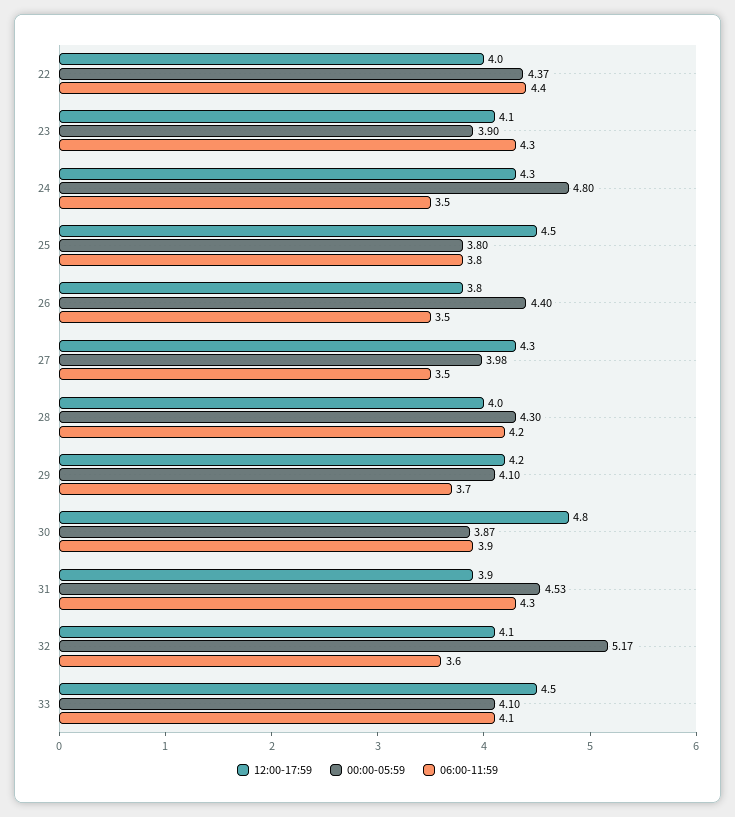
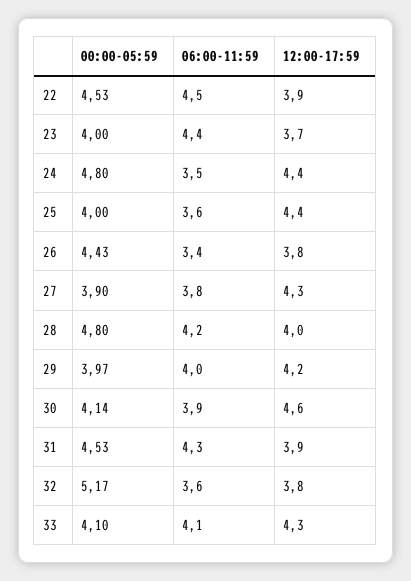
12:00-17:59, 22: 4 -> 3.9
00:00-05:59, 22: 4.37 -> 4.53
06:00-11:59, 22: 4.4 -> 4.5
12:00-17:59, 23: 4.1 -> 3.7
00:00-05:59, 23: 3.9 -> 4
06:00-11:59, 23: 4.3 -> 4.4
12:00-17:59, 24: 4.3 -> 4.4
12:00-17:59, 25: 4.5 -> 4.4
00:00-05:59, 25: 3.8 -> 4
06:00-11:59, 25: 3.8 -> 3.6
00:00-05:59, 26: 4.4 -> 4.43
06:00-11:59, 26: 3.5 -> 3.4
00:00-05:59, 27: 3.98 -> 3.9
06:00-11:59, 27: 3.5 -> 3.8
00:00-05:59, 28: 4.3 -> 4.8
00:00-05:59, 29: 4.1 -> 3.97
06:00-11:59, 29: 3.7 -> 4
12:00-17:59, 30: 4.8 -> 4.6
00:00-05:59, 30: 3.87 -> 4.14
12:00-17:59, 32: 4.1 -> 3.8
12:00-17:59, 33: 4.5 -> 4.3

